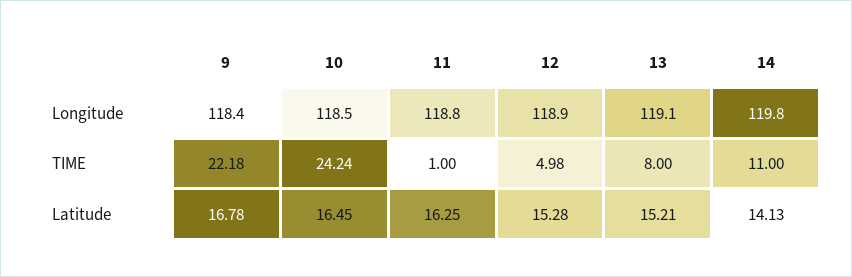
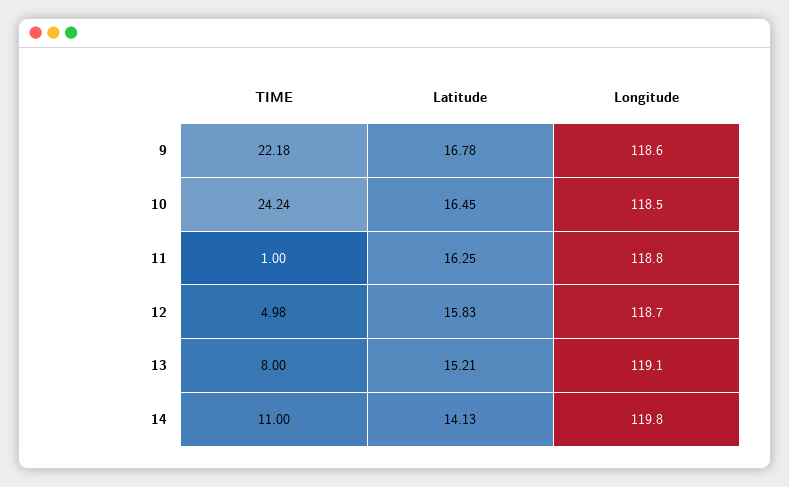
9, Longitude: 118.4 -> 118.6
12, Longitude: 118.9 -> 118.7
12, Latitude: 15.28 -> 15.83

